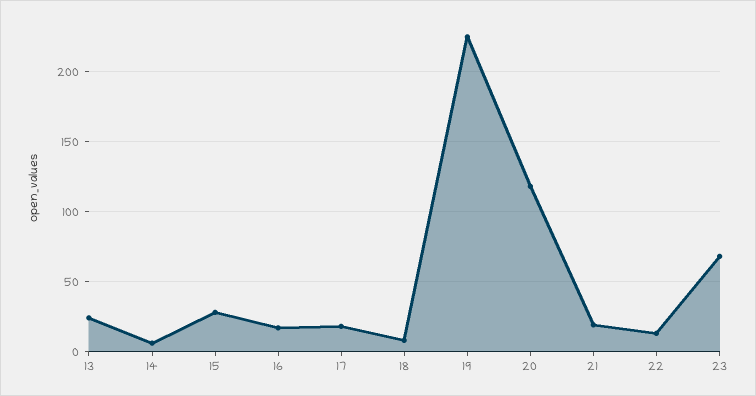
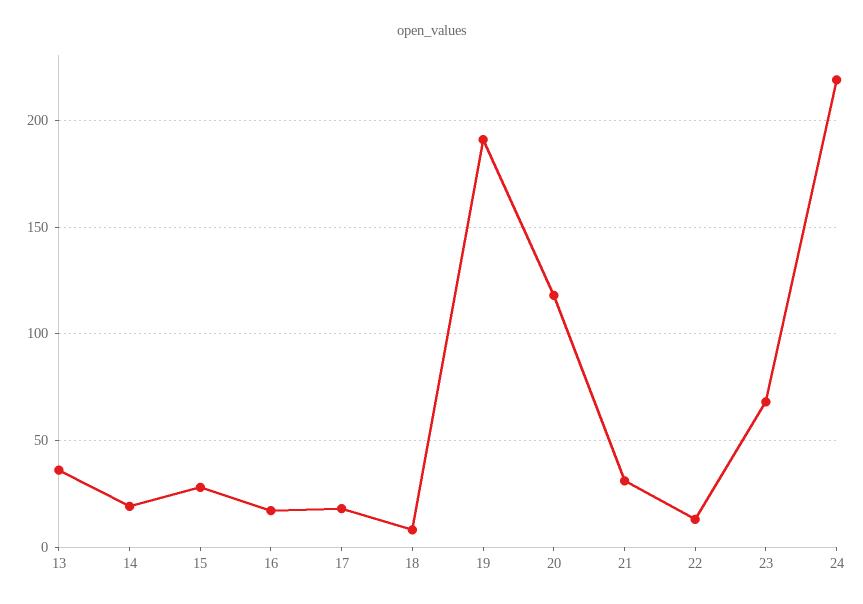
13: 25 -> 35
14: 5 -> 20
19: 225 -> 190
21: 20 -> 30
24: none -> 220

